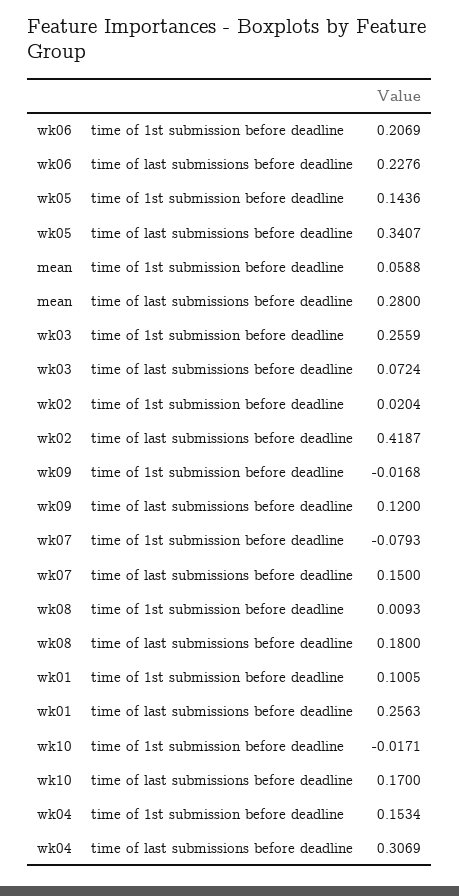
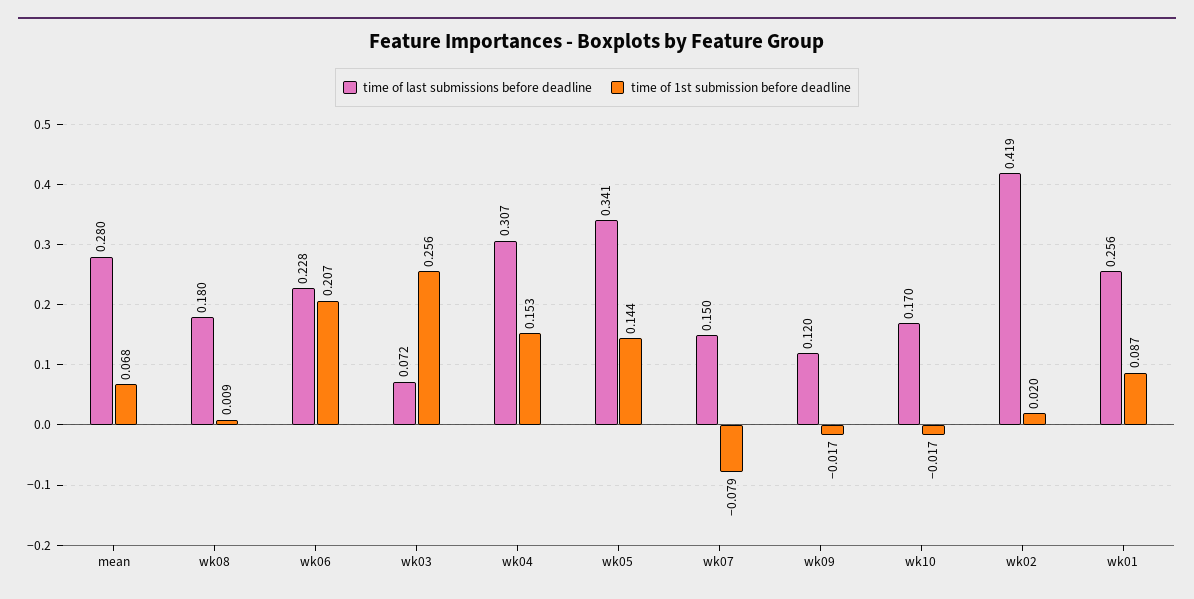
time of 1st submission before deadline, mean: 0.0588 -> 0.068
time of 1st submission before deadline, wk01: 0.1005 -> 0.087

